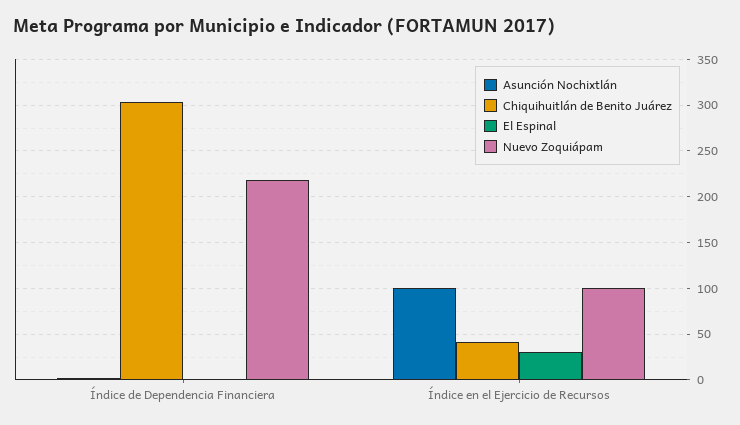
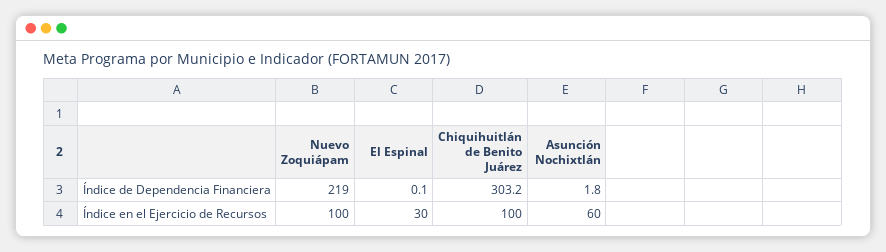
Asunción Nochixtlán, Índice en el Ejercicio de Recursos: 100 -> 60
Chiquihuitlán de Benito Juárez, Índice en el Ejercicio de Recursos: 40 -> 100

